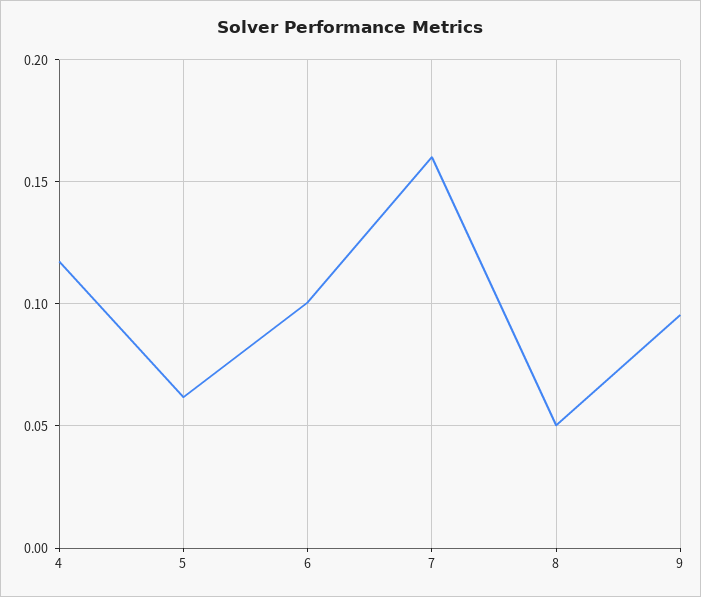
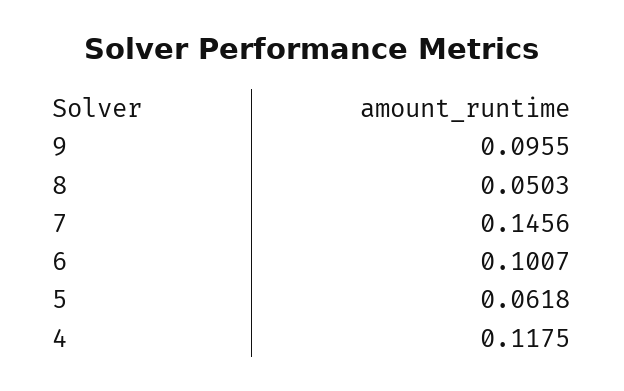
7: 0.16 -> 0.1456

